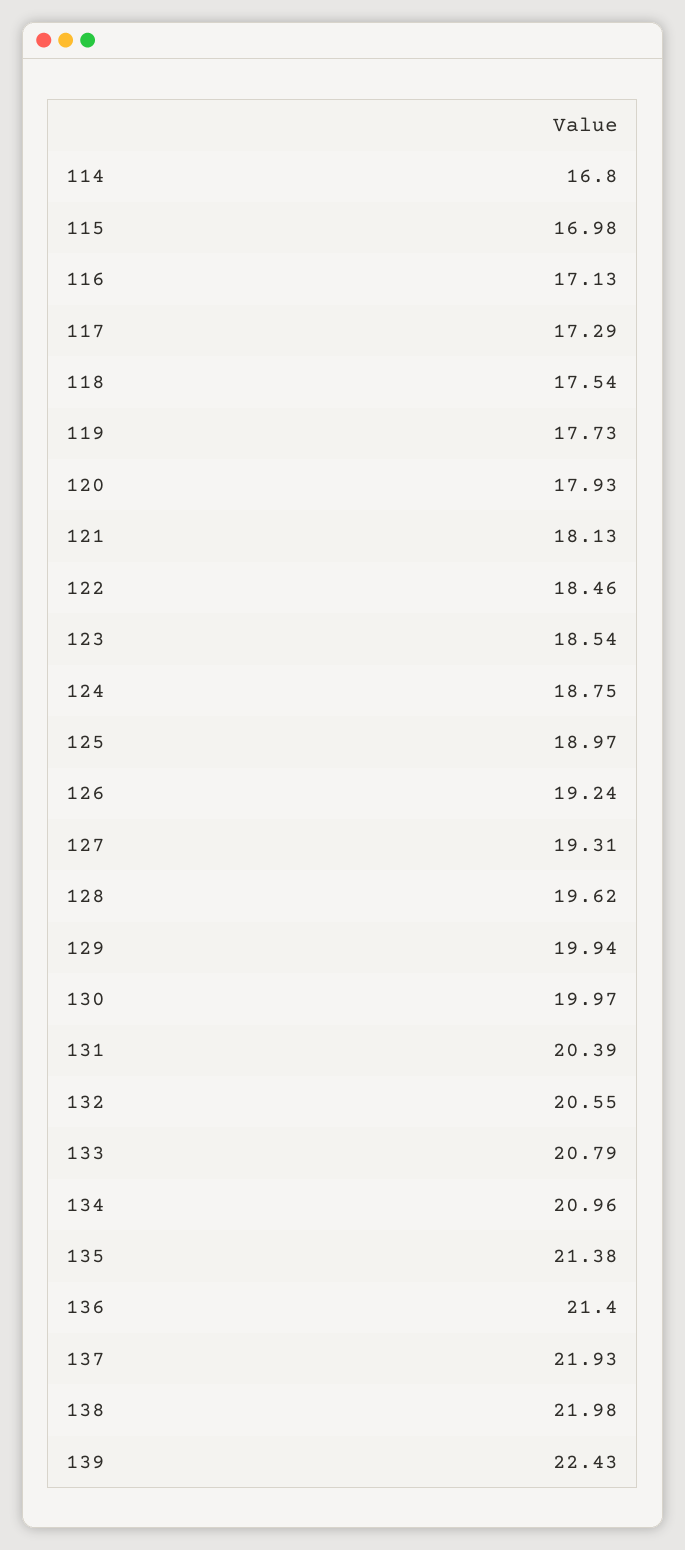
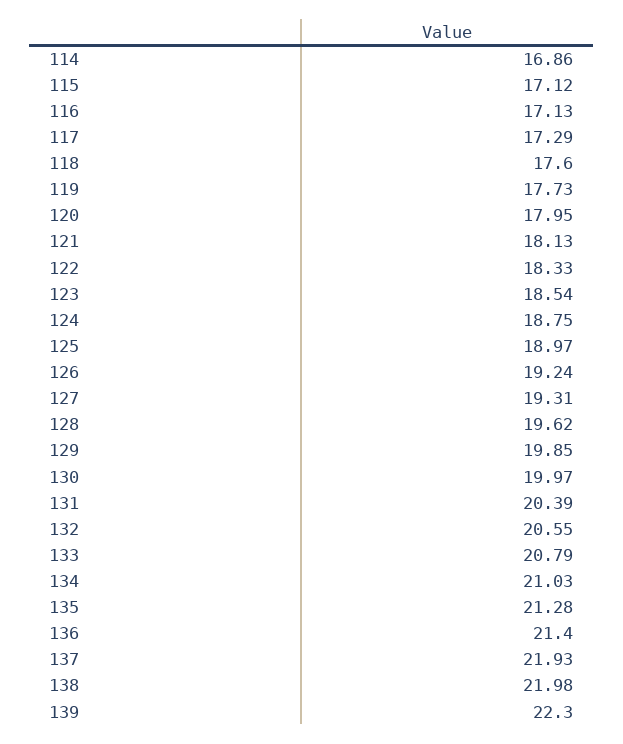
114: 16.8 -> 16.86
115: 16.98 -> 17.12
118: 17.54 -> 17.6
120: 17.93 -> 17.95
122: 18.46 -> 18.33
129: 19.94 -> 19.85
134: 20.96 -> 21.03
135: 21.38 -> 21.28
139: 22.43 -> 22.3

